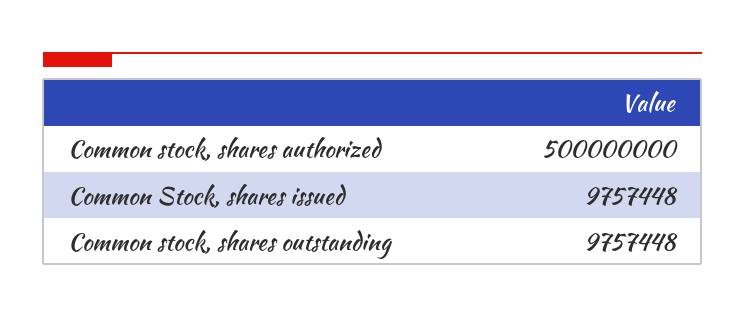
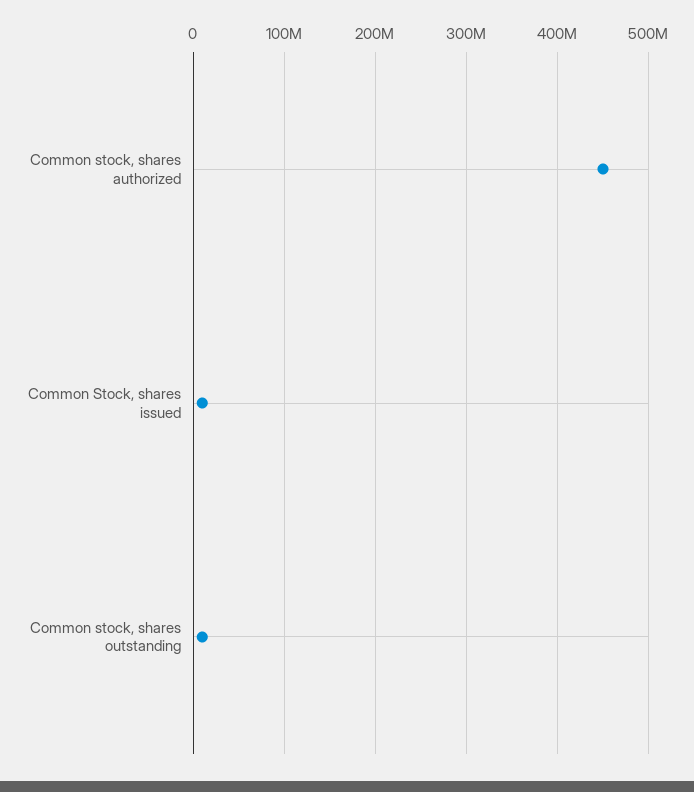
Common stock, shares authorized: 500000000 -> 450000000

